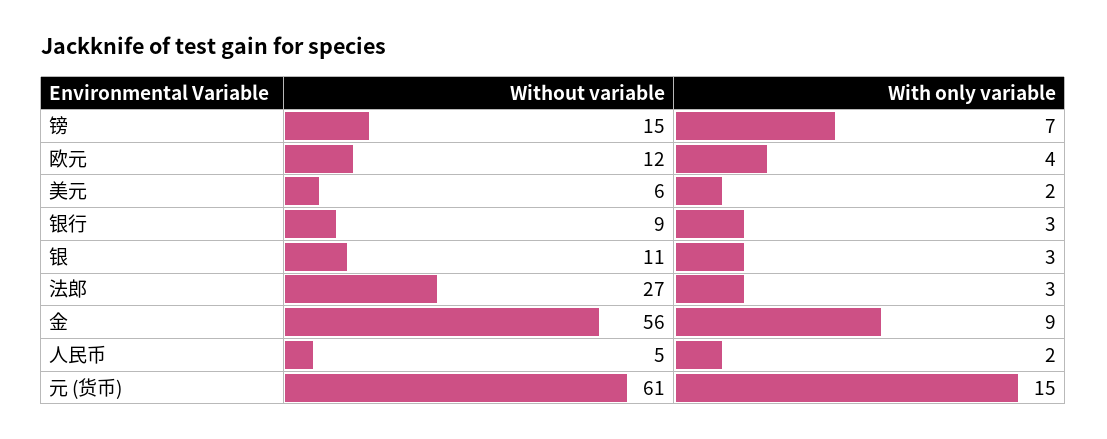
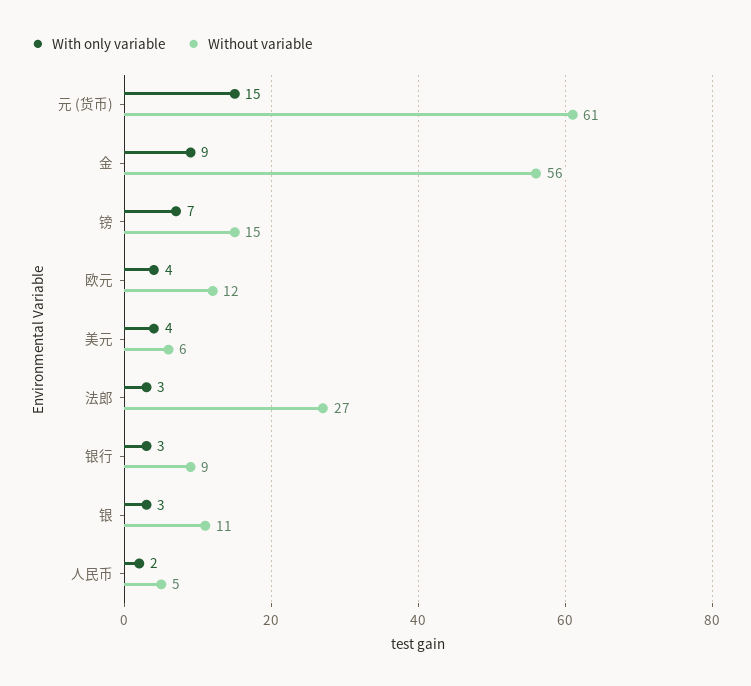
With only variable, 美元: 2 -> 4

